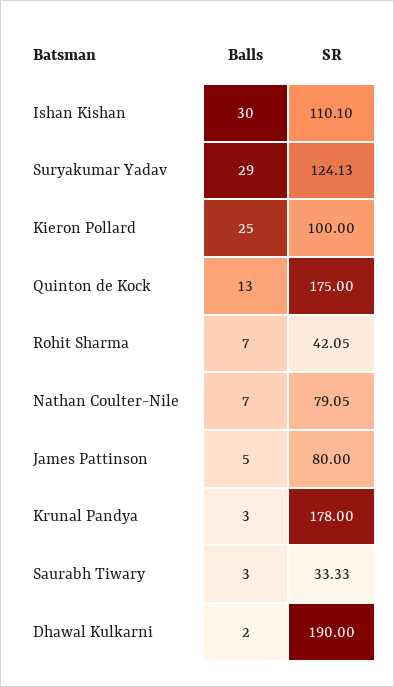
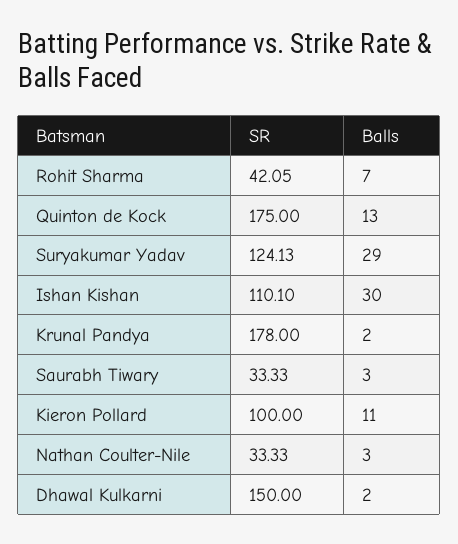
Balls, Kieron Pollard: 25 -> 11
Balls, Nathan Coulter-Nile: 7 -> 3
SR, Nathan Coulter-Nile: 79.05 -> 33.33
Balls, James Pattinson: 5 -> none
SR, James Pattinson: 80 -> none
Balls, Krunal Pandya: 3 -> 2
SR, Dhawal Kulkarni: 190 -> 150

